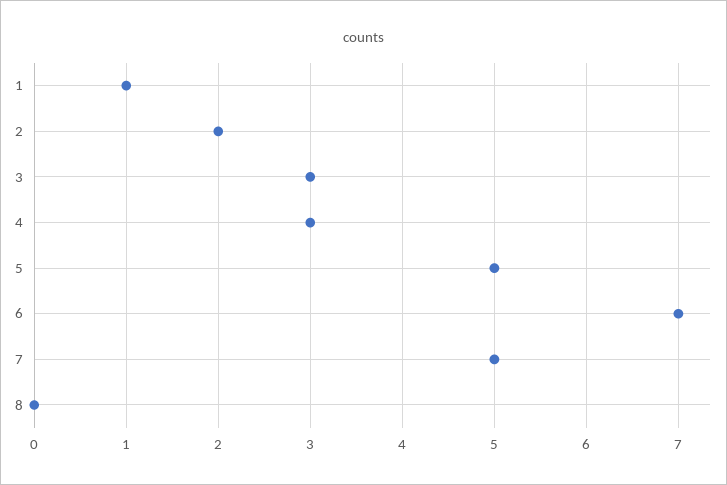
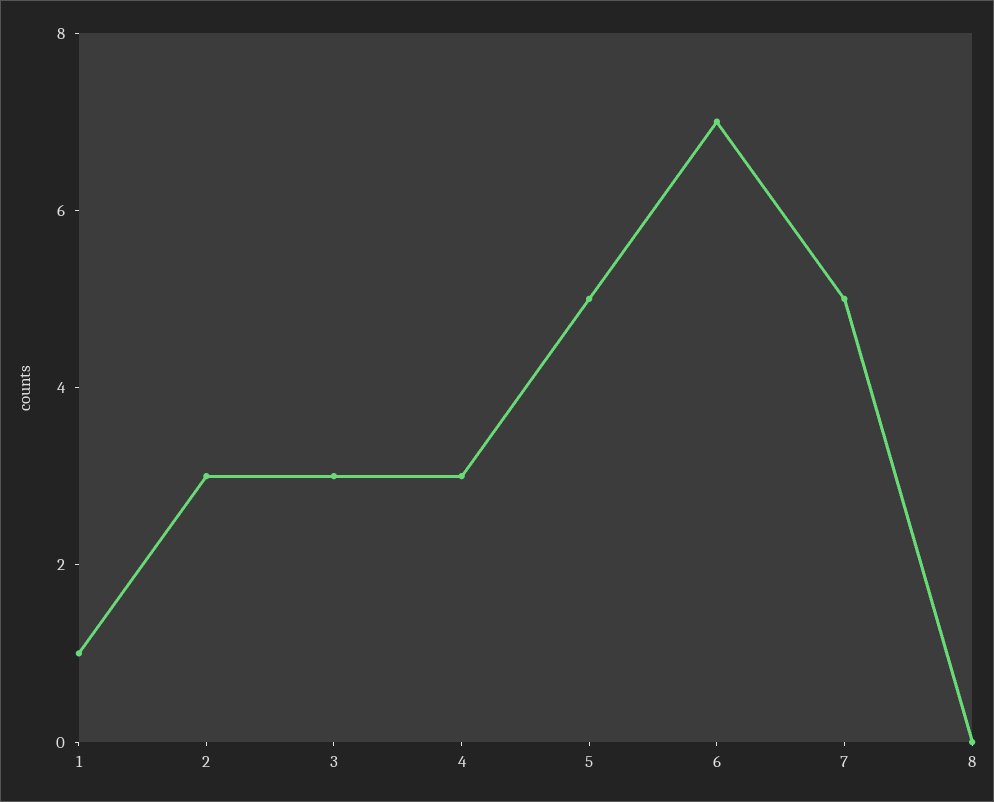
2: 2 -> 3

